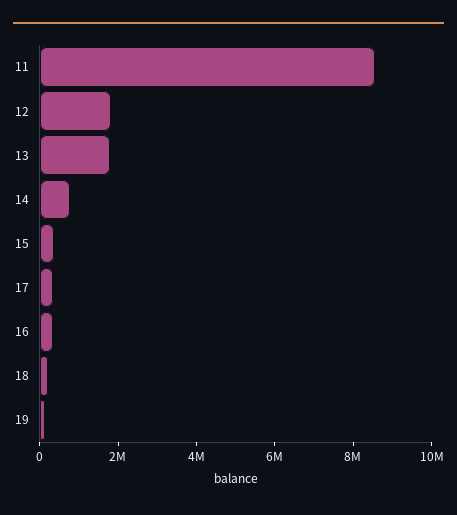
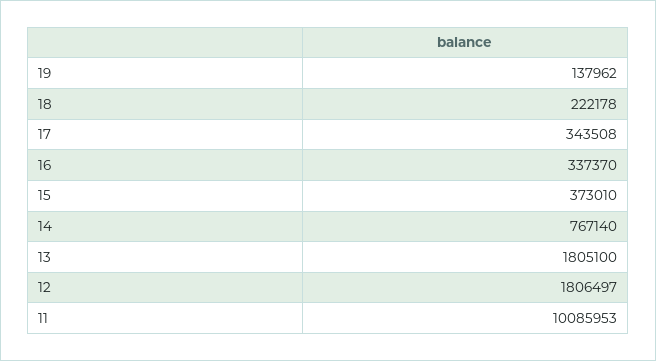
11: 8500000 -> 10085953

